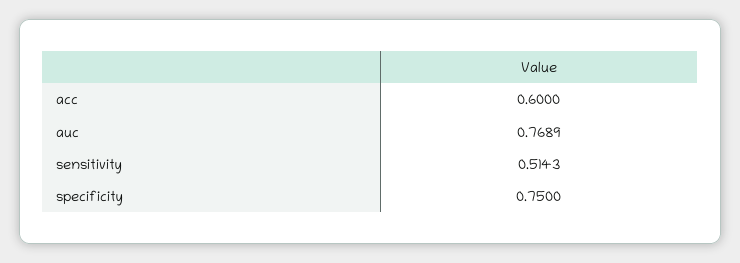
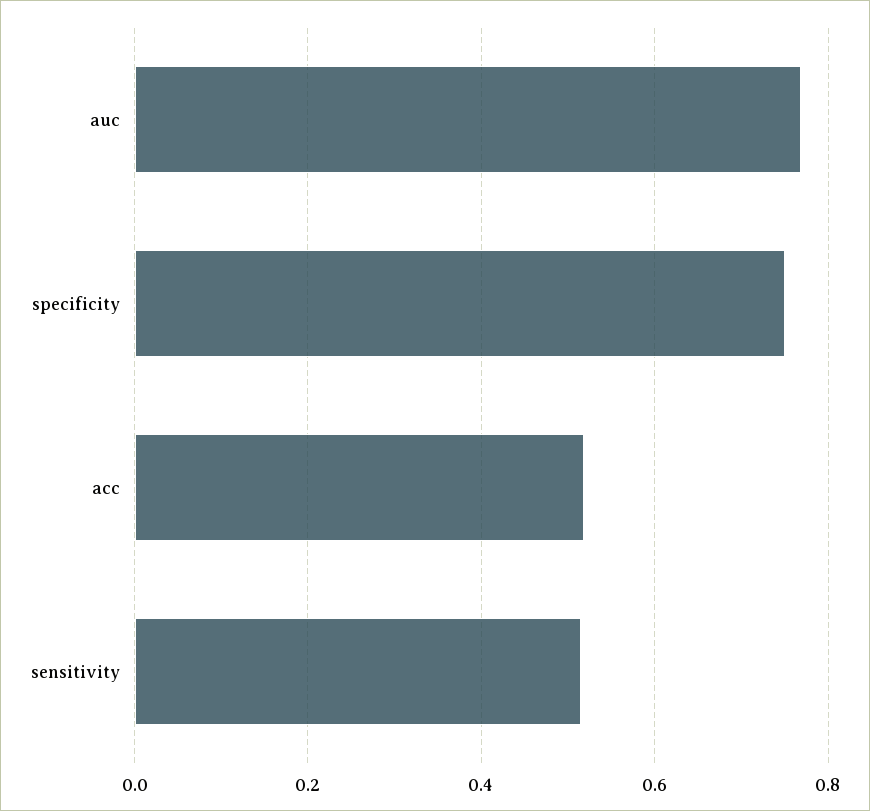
acc: 0.6 -> 0.52

